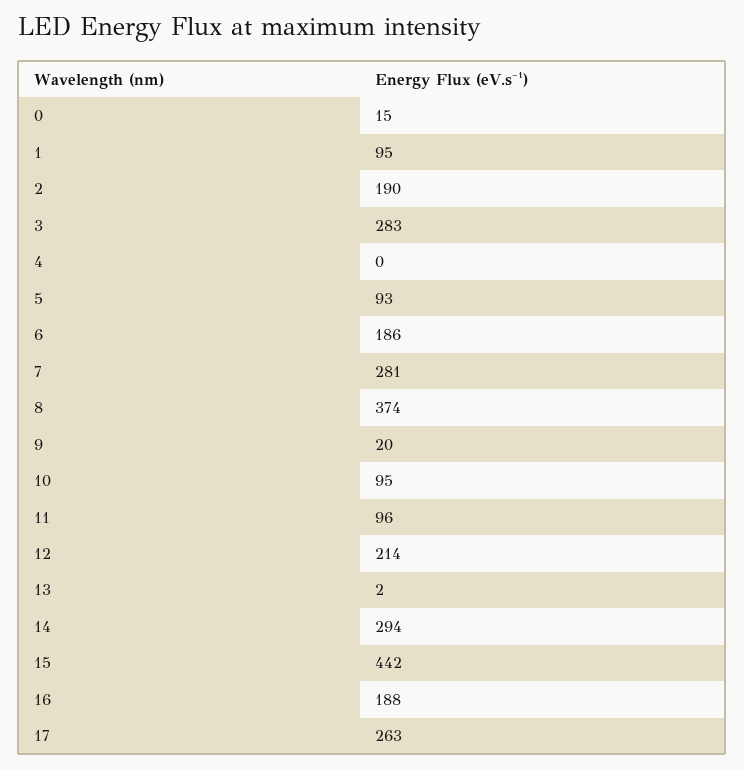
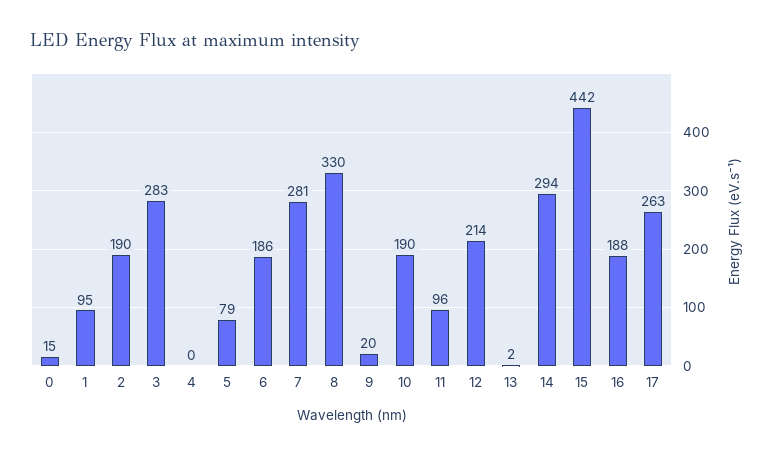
5: 93 -> 79
8: 374 -> 330
10: 95 -> 190

